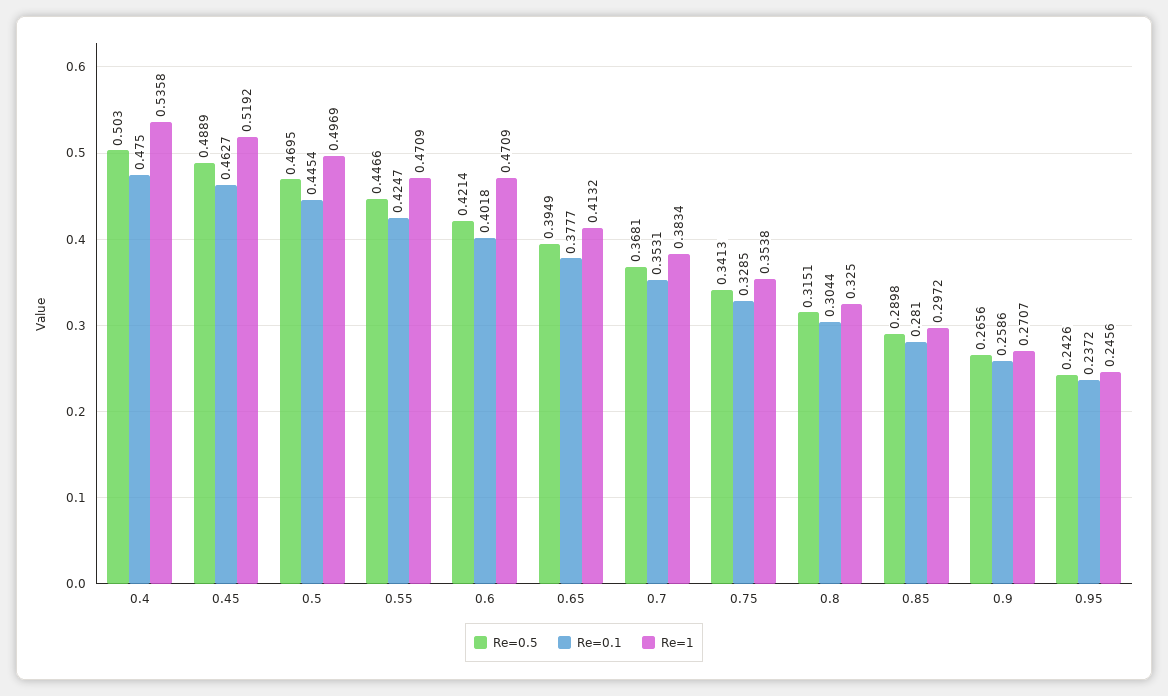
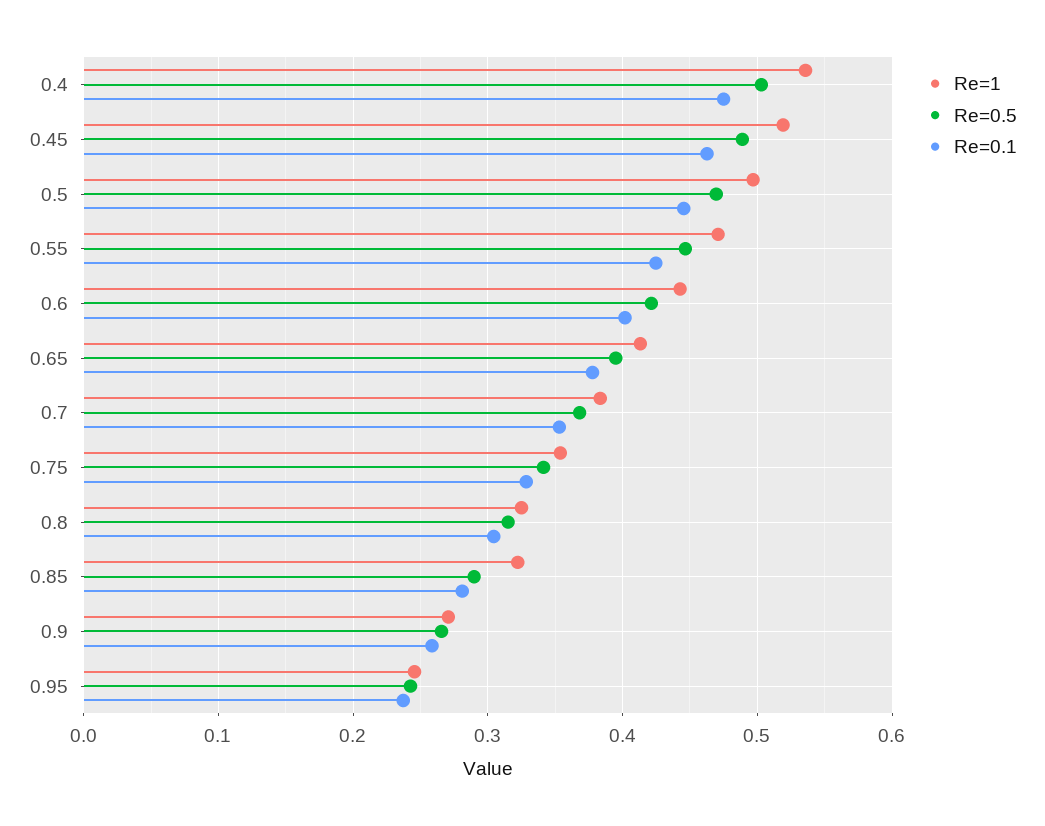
Re=1, 0.6: 0.4709 -> 0.44
Re=1, 0.85: 0.2972 -> 0.32

